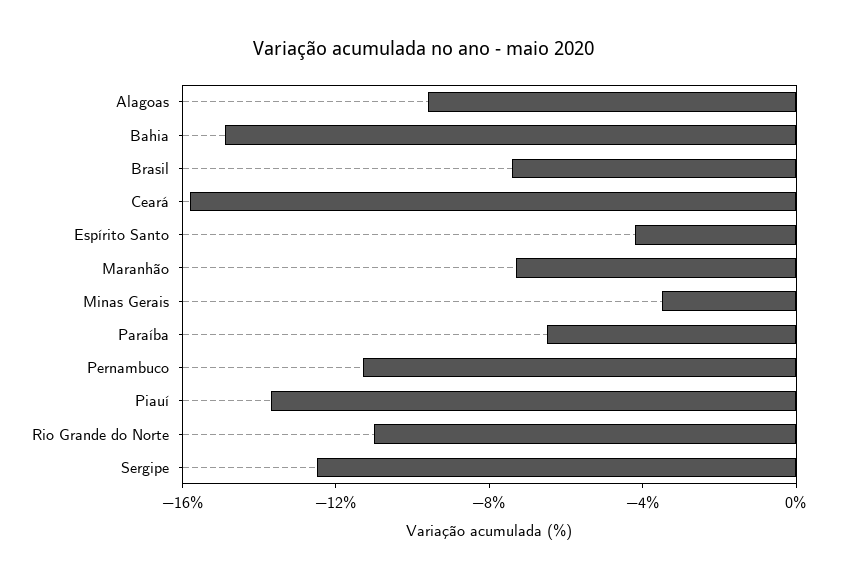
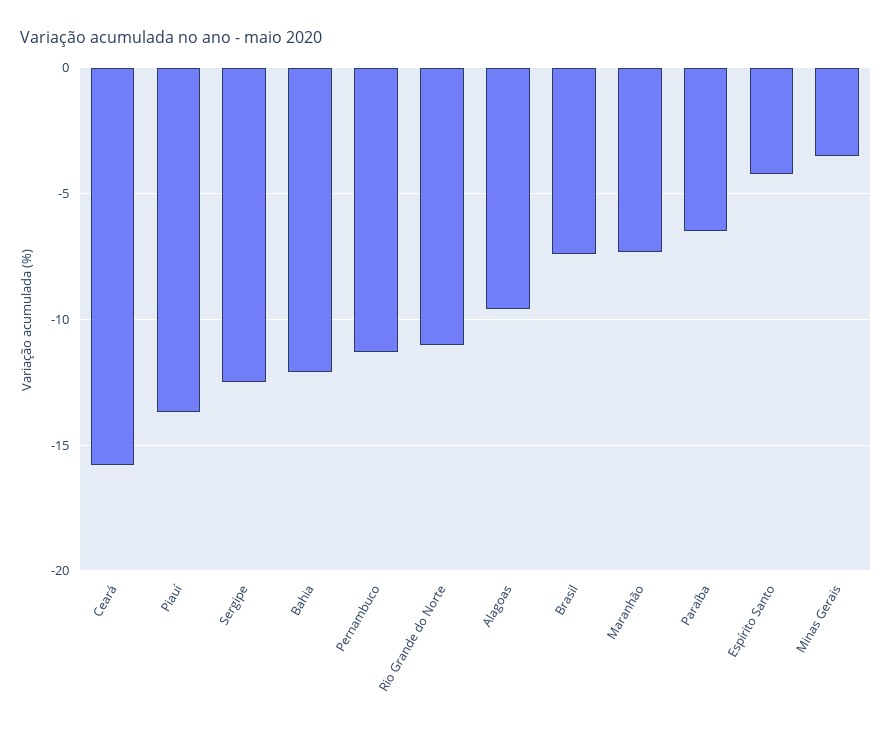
Bahia: -15 -> -12

